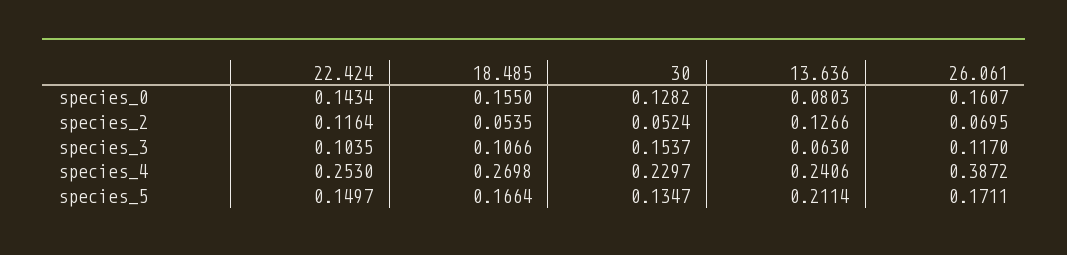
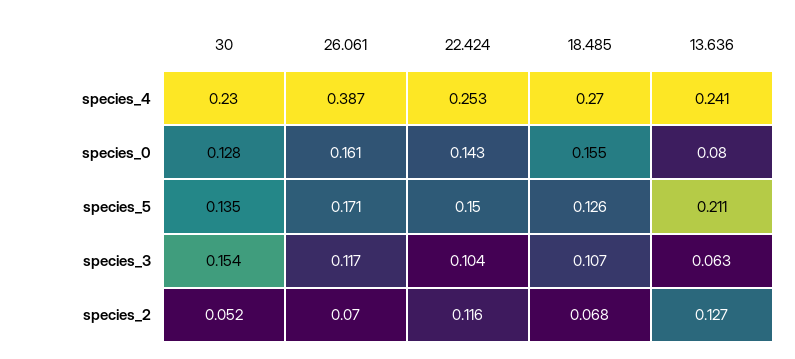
18.485, species_2: 0.0535 -> 0.068
18.485, species_5: 0.1664 -> 0.126

